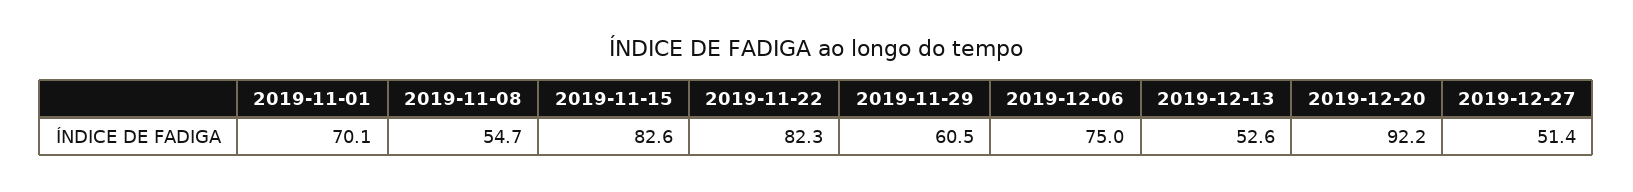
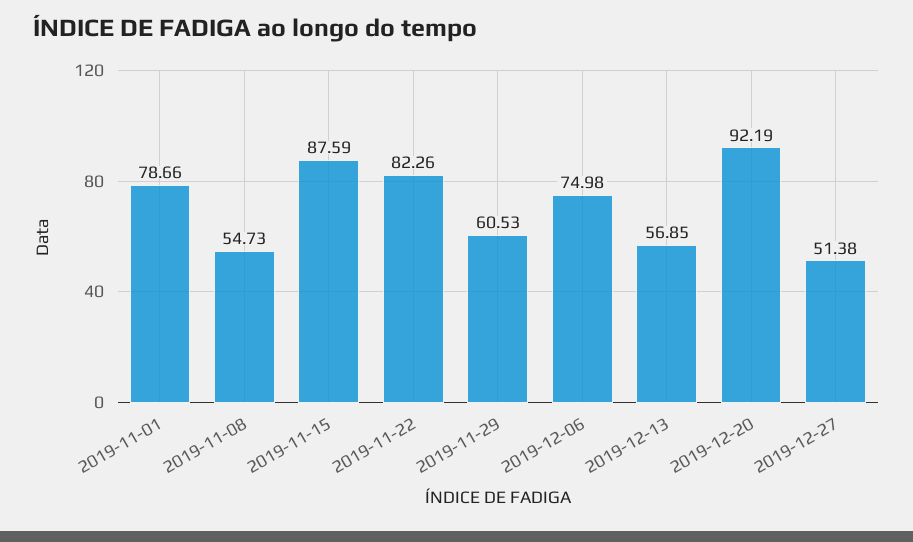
2019-11-01: 70.1 -> 78.66
2019-11-15: 82.6 -> 87.59
2019-12-13: 52.6 -> 56.85

